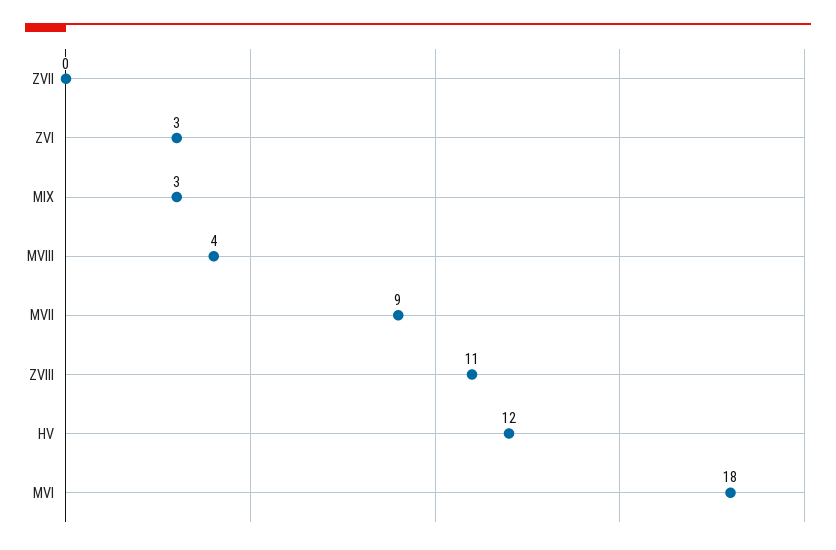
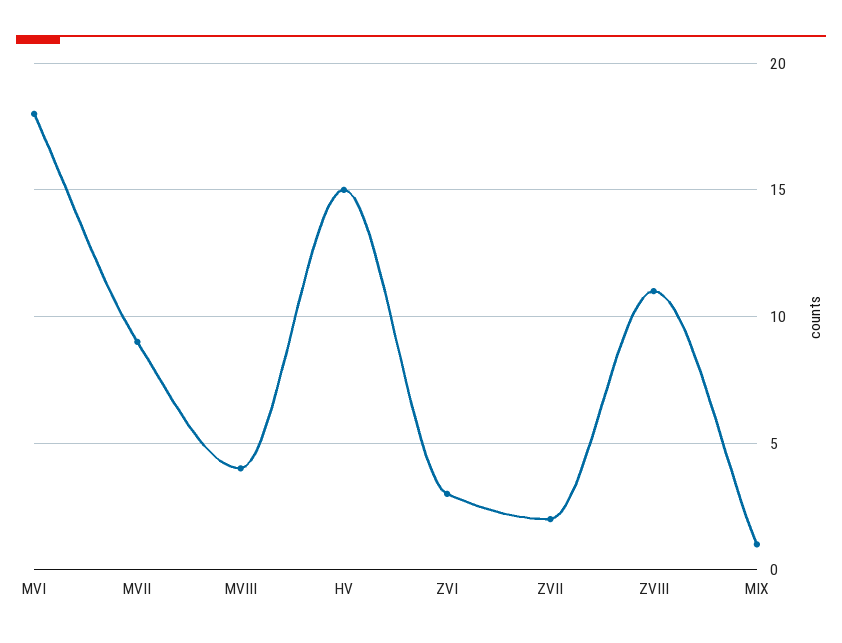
ZVII: 0 -> 2
MIX: 3 -> 1
HV: 12 -> 15

